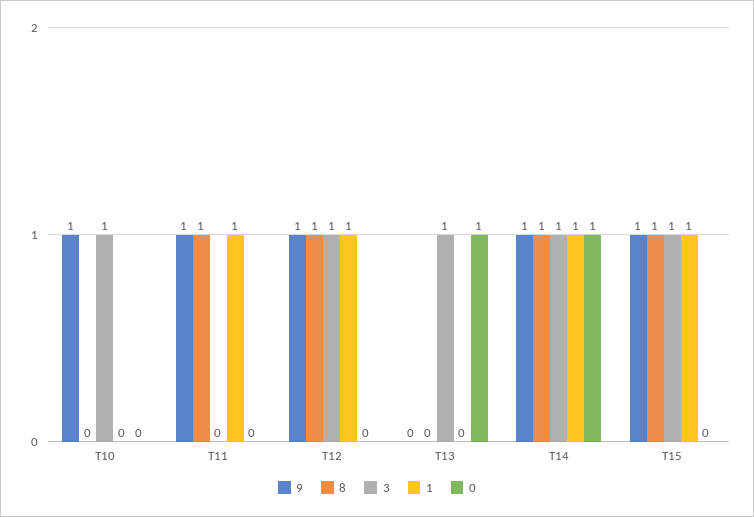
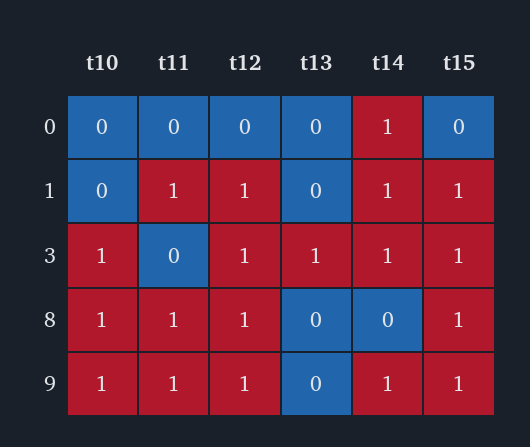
8, T10: 0 -> 1
0, T13: 1 -> 0
8, T14: 1 -> 0

